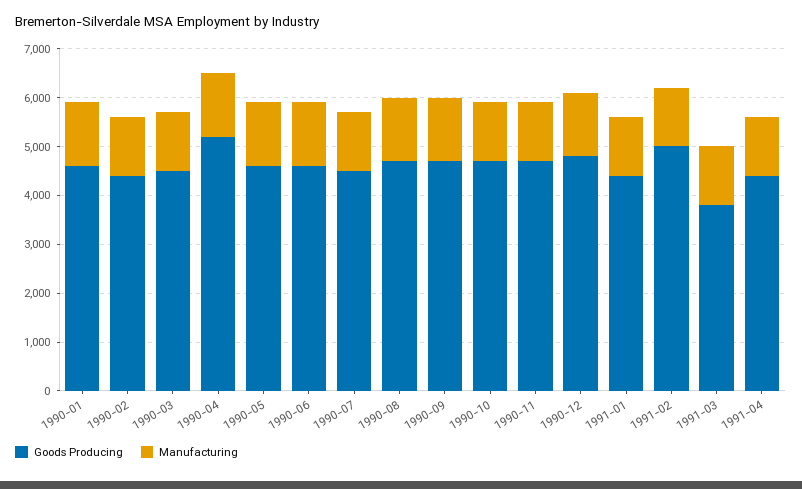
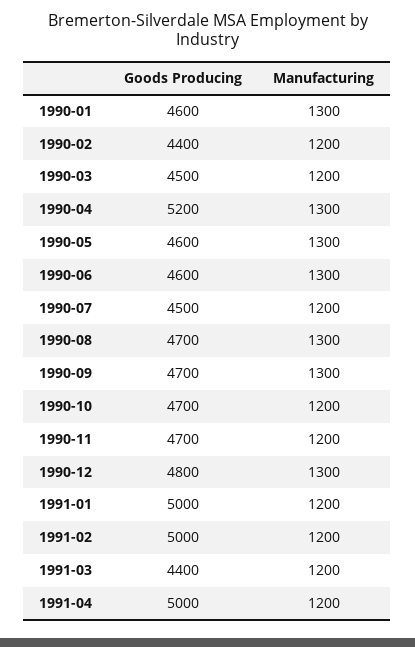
Goods Producing, 1991-01: 4400 -> 5000
Goods Producing, 1991-03: 3800 -> 4400
Goods Producing, 1991-04: 4400 -> 5000

